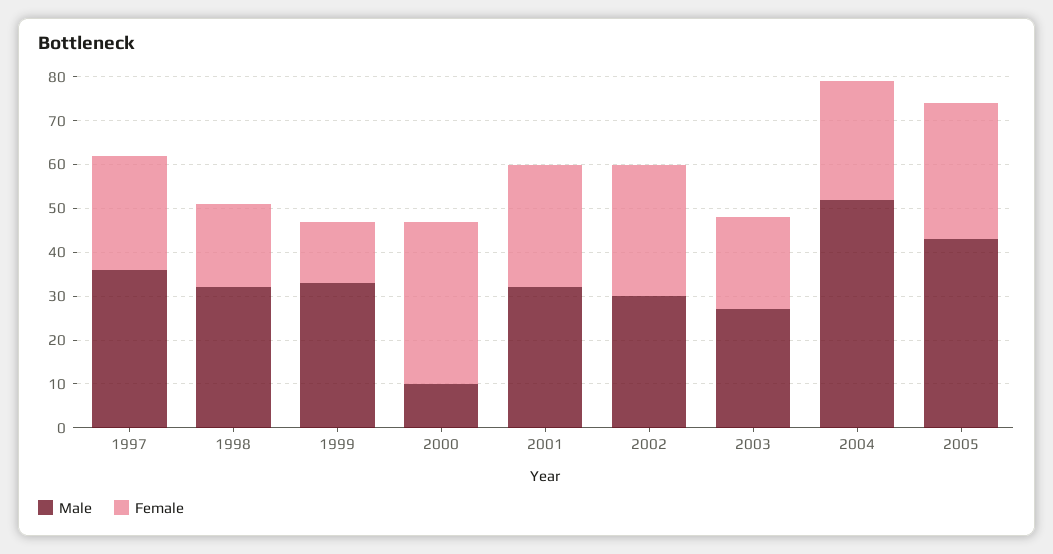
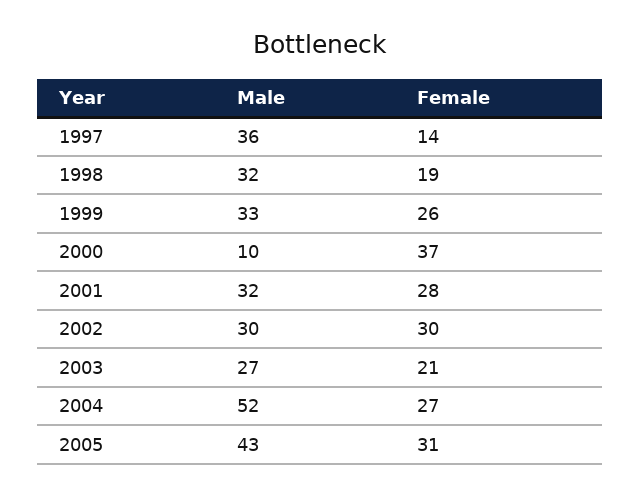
Female, 1997: 25 -> 14
Female, 1999: 15 -> 26

